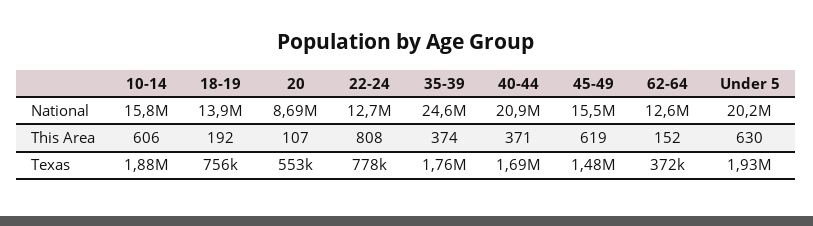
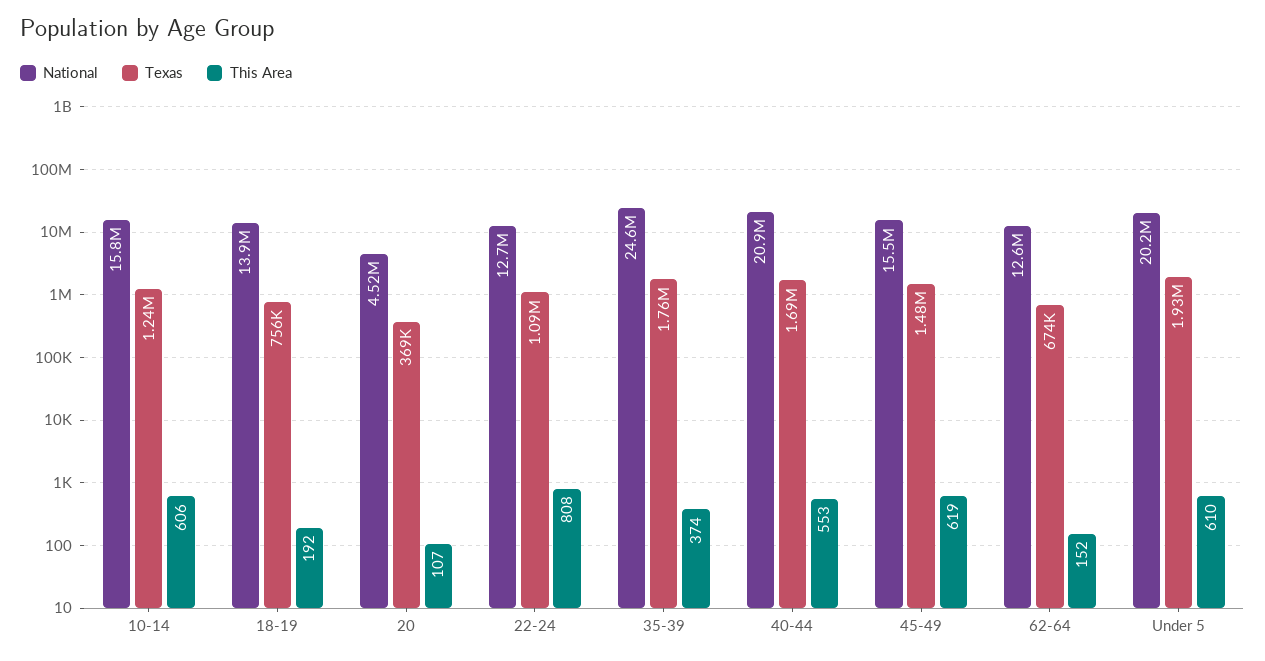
National, 20: 8690000 -> 4520000
This Area, 40-44: 371 -> 553
This Area, Under 5: 630 -> 610
Texas, 10-14: 1880000 -> 1240000
Texas, 20: 553000 -> 369000
Texas, 22-24: 778000 -> 1090000
Texas, 62-64: 372000 -> 674000

